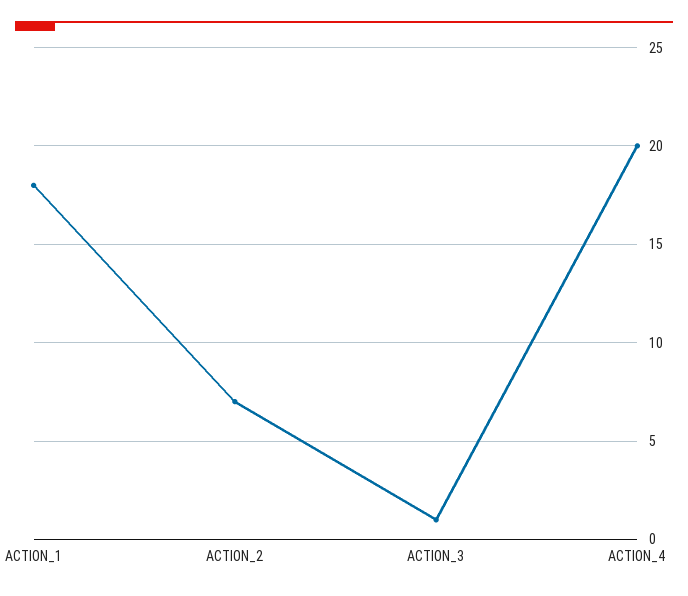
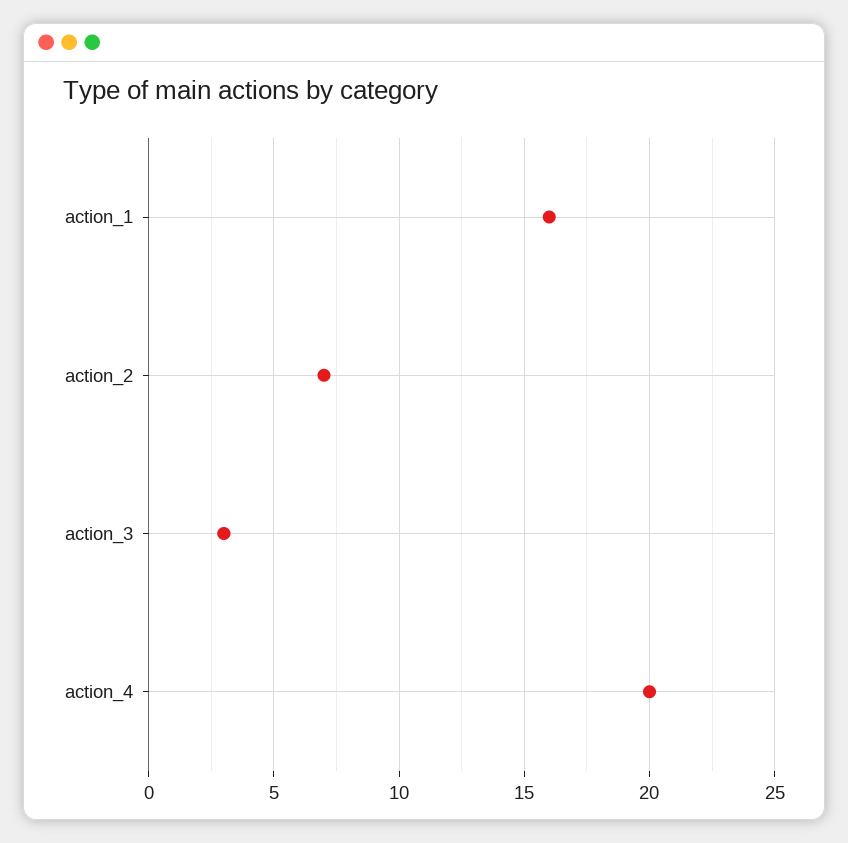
ACTION_1: 18 -> 16
ACTION_3: 1 -> 3

